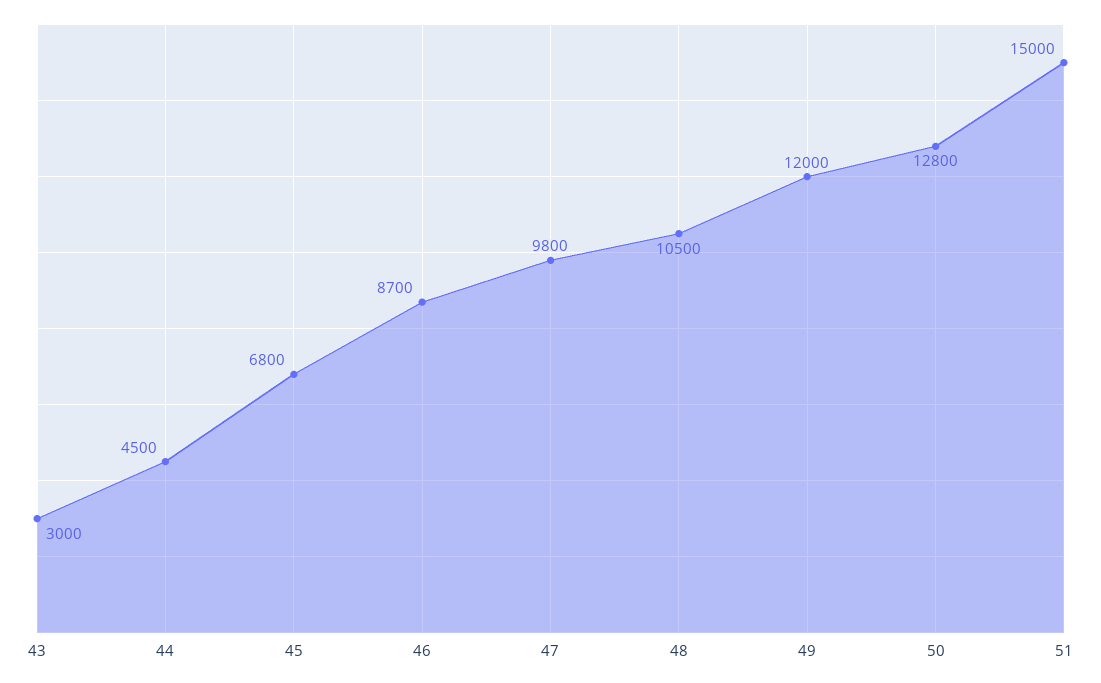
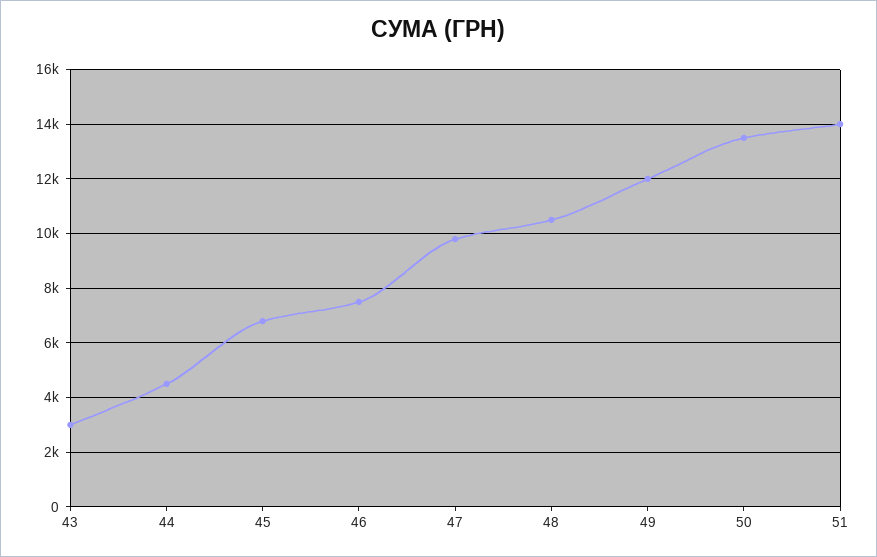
46: 8700 -> 7500
50: 12800 -> 13500
51: 15000 -> 14000

